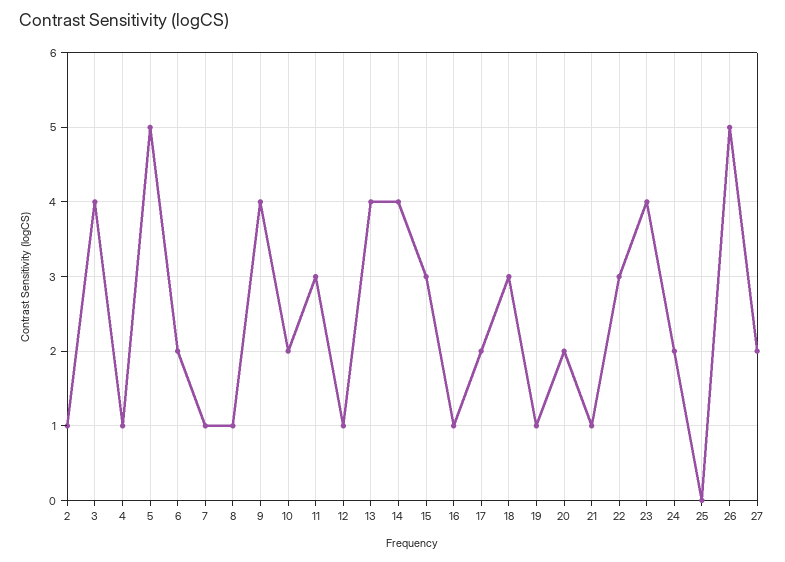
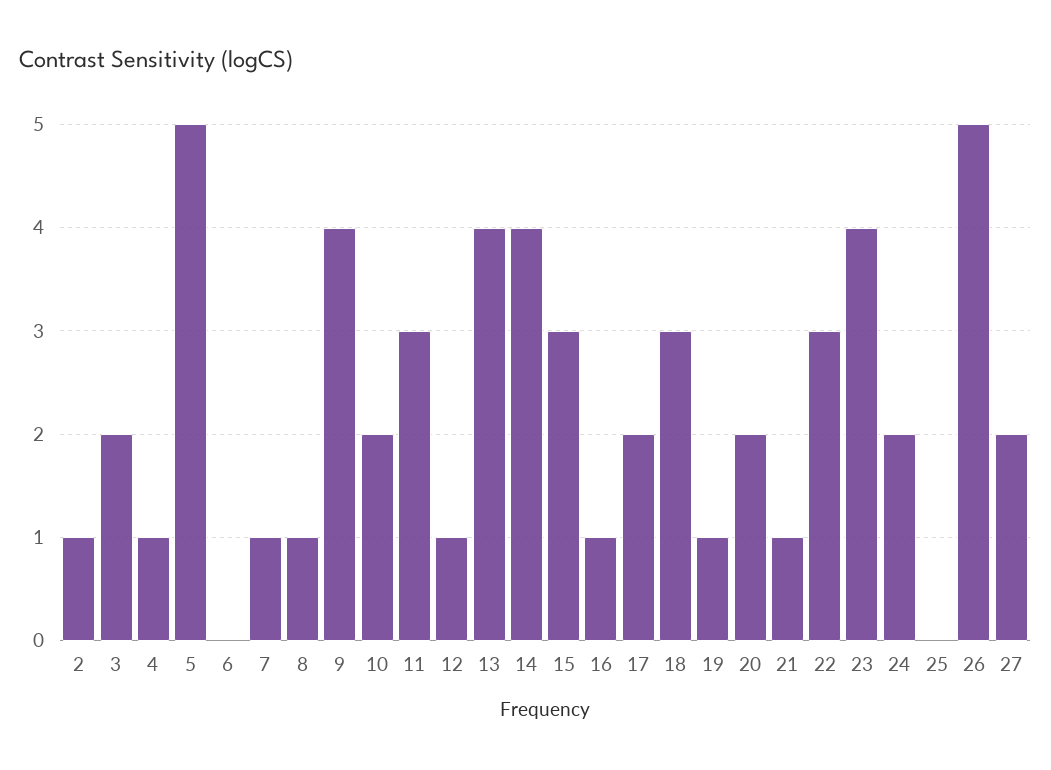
3: 4 -> 2
6: 2 -> 0

